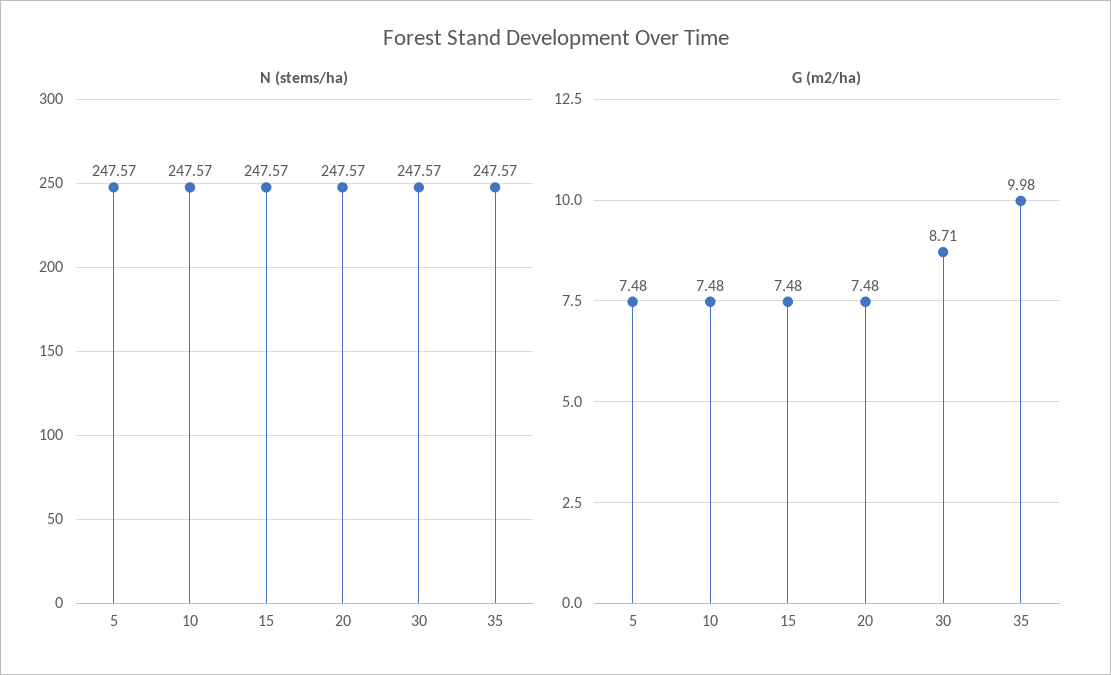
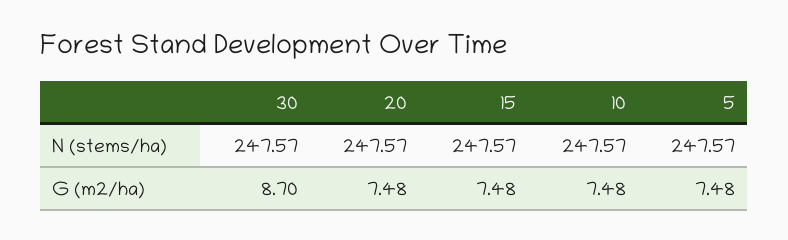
N (stems/ha), 35: 247.57 -> none
G (m2/ha), 30: 8.71 -> 8.7
G (m2/ha), 35: 9.98 -> none

